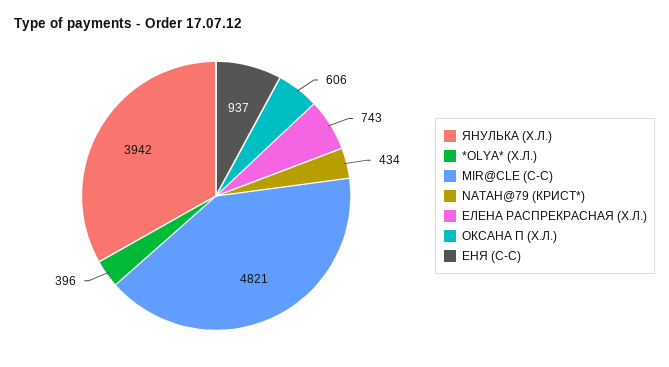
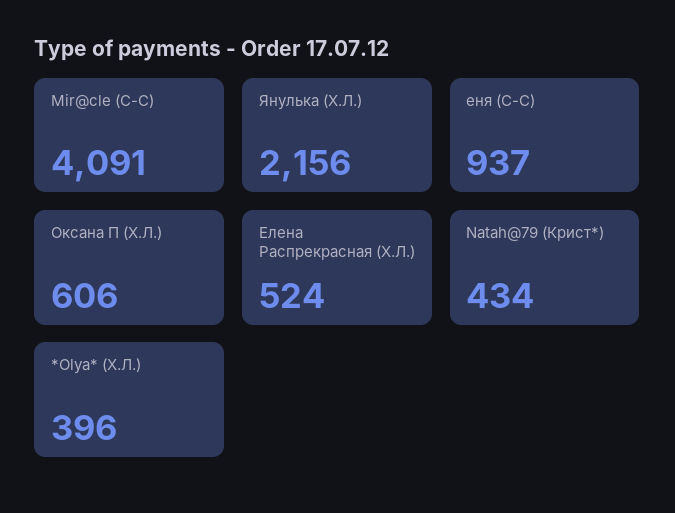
ЯНУЛЬКА (Х.Л.): 3942 -> 2156
MIR@CLE (С-С): 4821 -> 4091
ЕЛЕНА РАСПРЕКРАСНАЯ (Х.Л.): 743 -> 524

